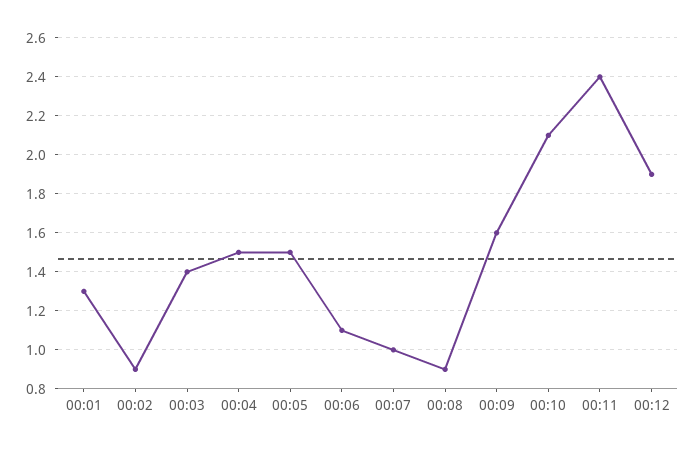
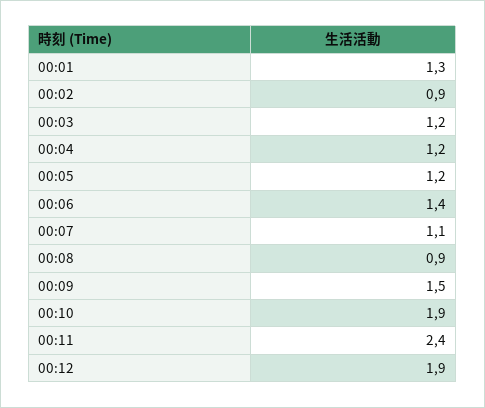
00:03: 1.4 -> 1.2
00:04: 1.5 -> 1.2
00:05: 1.5 -> 1.2
00:06: 1.1 -> 1.4
00:07: 1 -> 1.1
00:09: 1.6 -> 1.5
00:10: 2.1 -> 1.9

